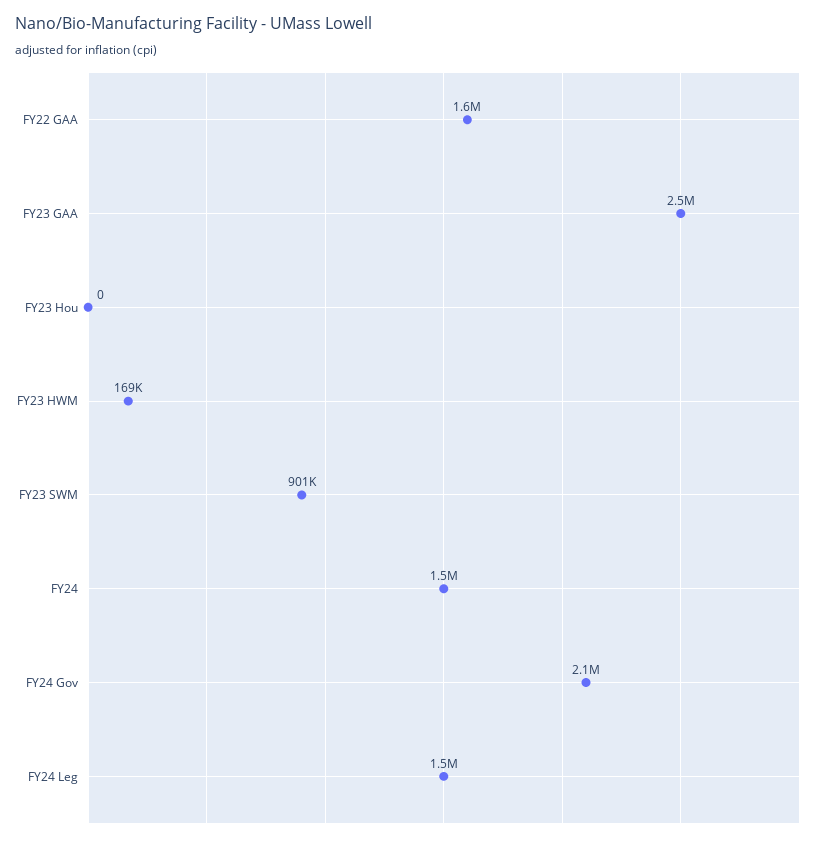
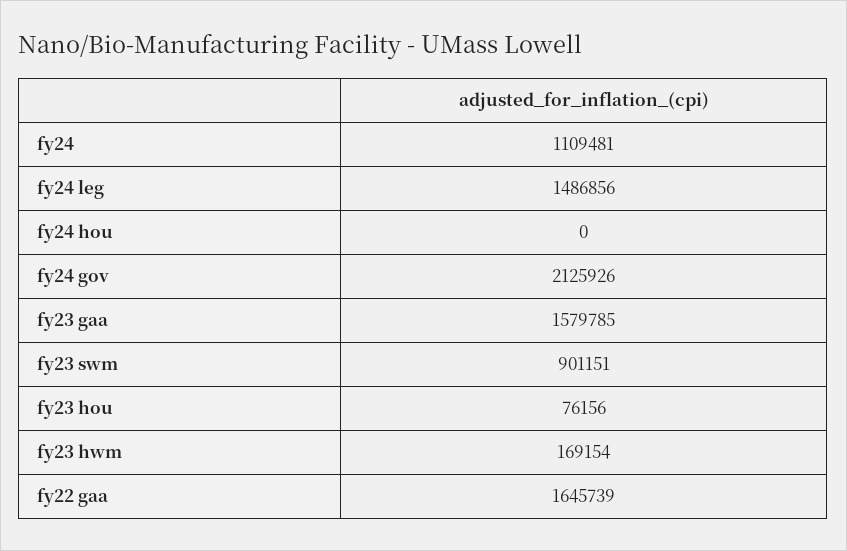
FY23 GAA: 2500000 -> 1579785
FY23 Hou: 0 -> 76156
FY24: 1500000 -> 1109481
fy24 hou: none -> 0

